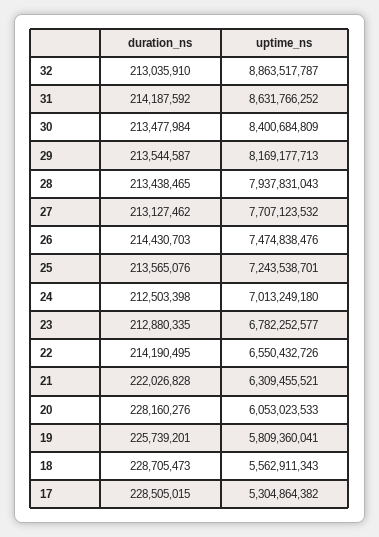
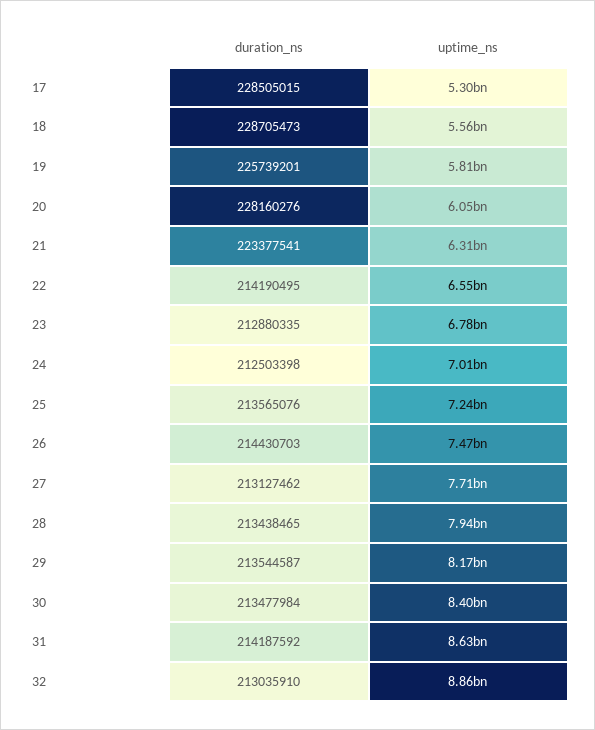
duration_ns, 21: 222026828 -> 223377541

